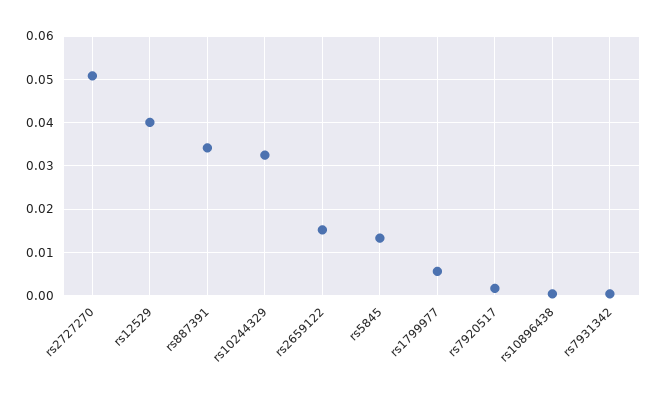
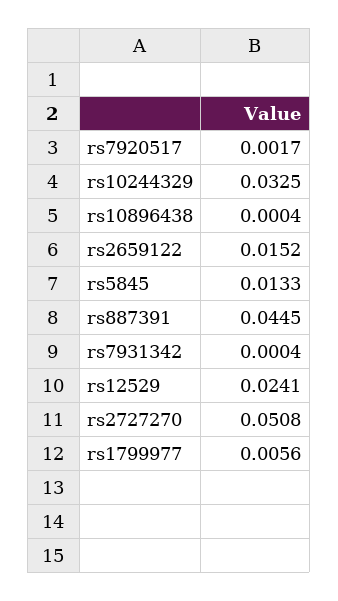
rs12529: 0.04 -> 0.0241
rs887391: 0.034 -> 0.0445

